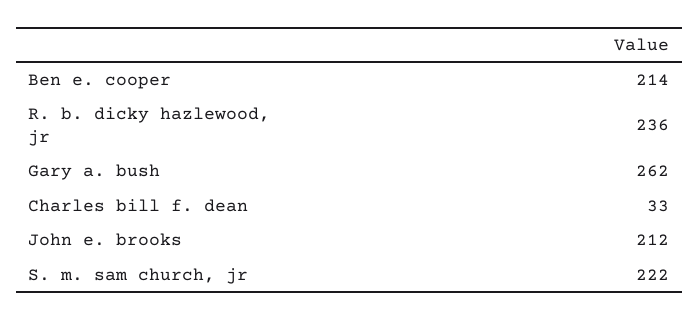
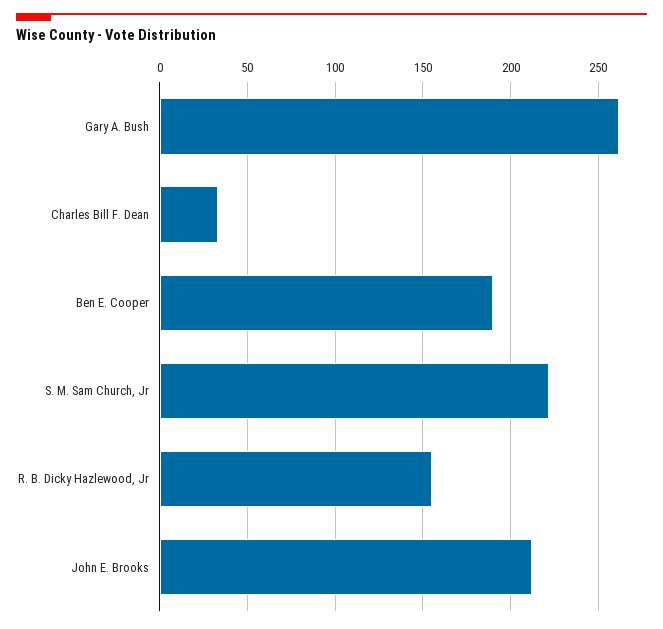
Ben e. cooper: 214 -> 190
R. b. dicky hazlewood, jr: 236 -> 155

